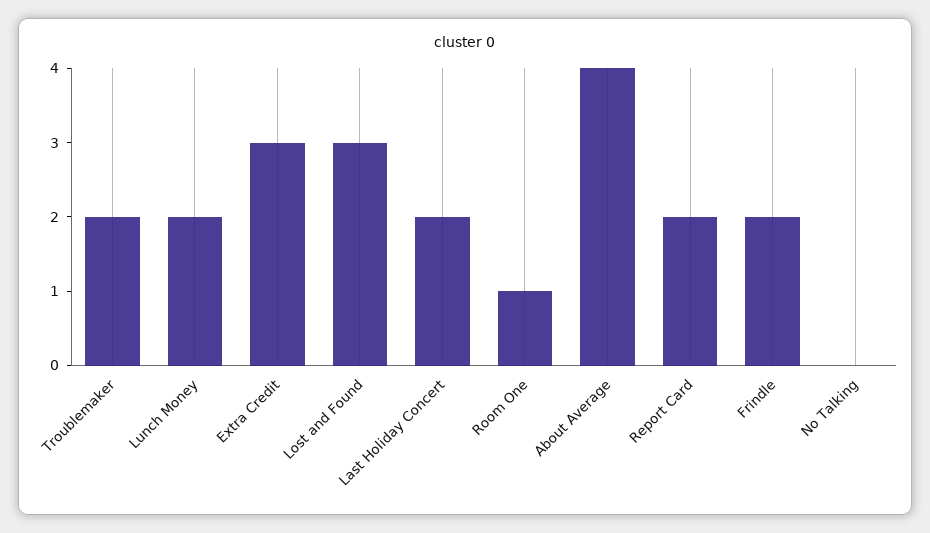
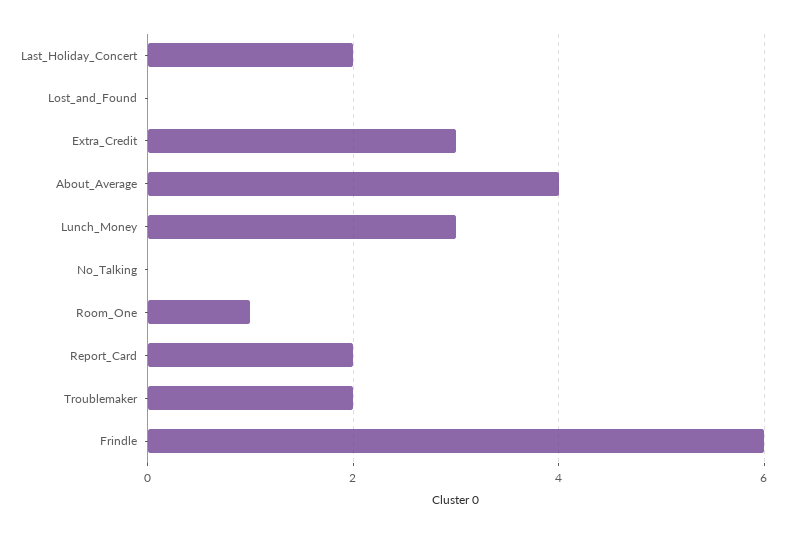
Lunch Money: 2 -> 3
Lost and Found: 3 -> 0
Frindle: 2 -> 6

